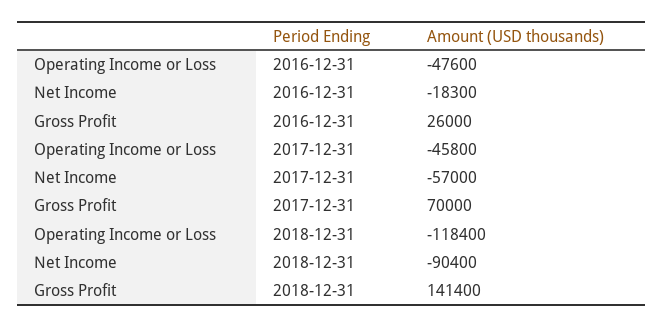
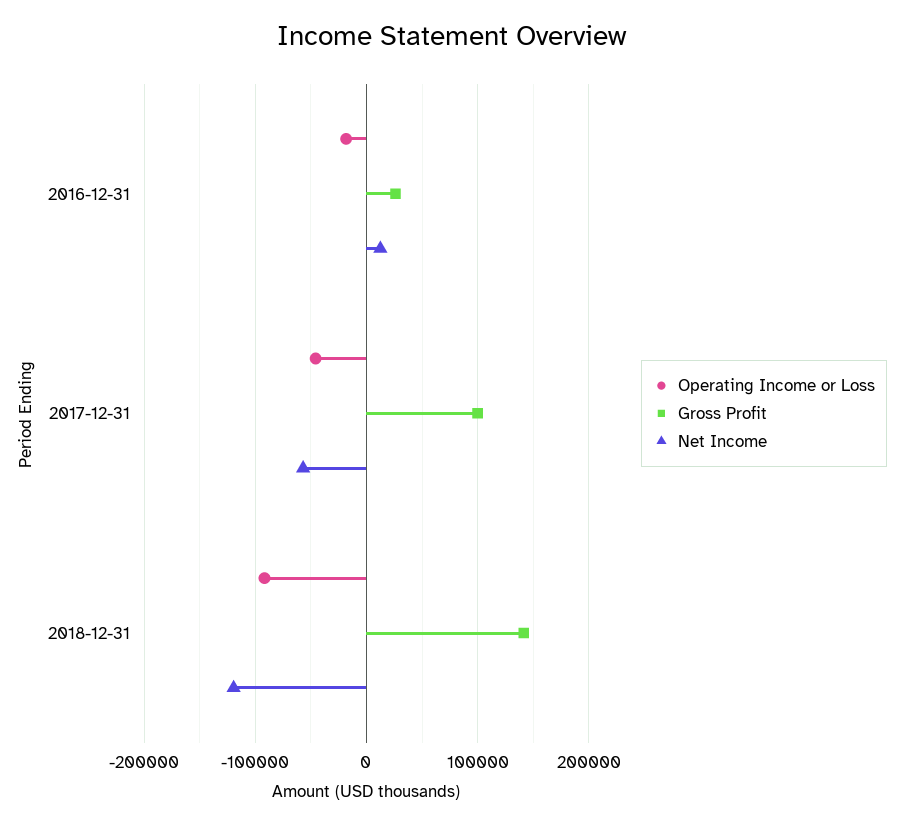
Operating Income or Loss, 2016-12-31: -47600 -> -20000
Net Income, 2016-12-31: -18300 -> 10000
Gross Profit, 2017-12-31: 70000 -> 100000
Operating Income or Loss, 2018-12-31: -118400 -> -90000
Net Income, 2018-12-31: -90400 -> -120000

